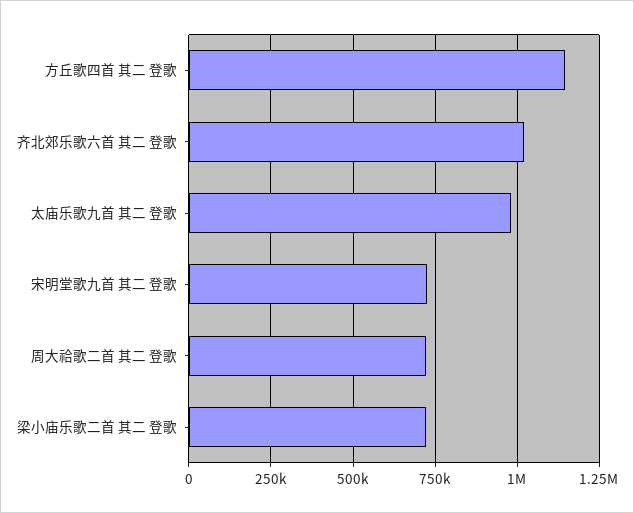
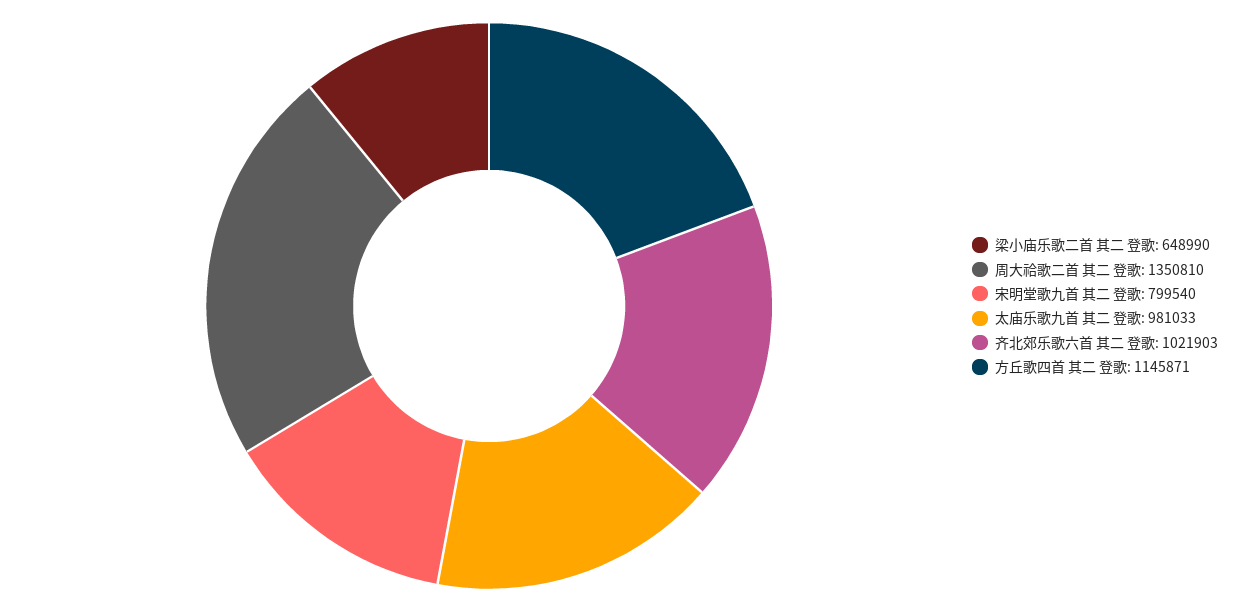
宋明堂歌九首 其二 登歌: 725000 -> 799540
周大祫歌二首 其二 登歌: 725000 -> 1350810
梁小庙乐歌二首 其二 登歌: 725000 -> 648990

